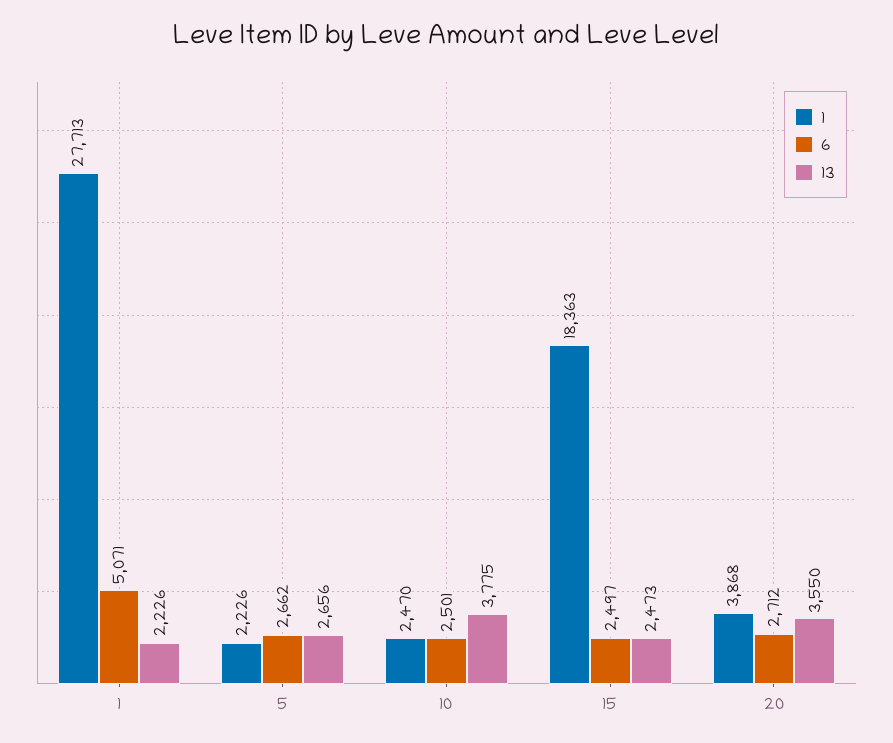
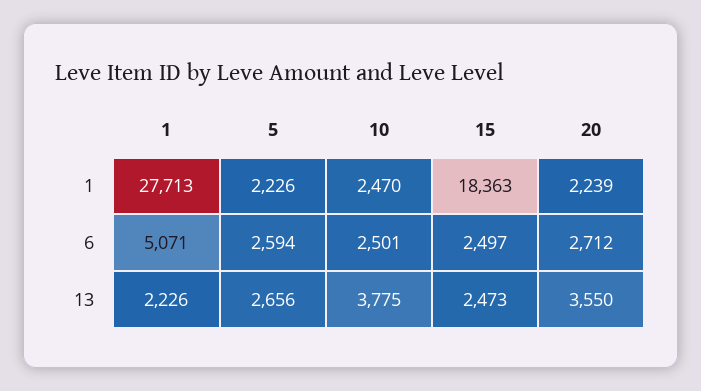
6, 5: 2662 -> 2594
1, 20: 3868 -> 2239

